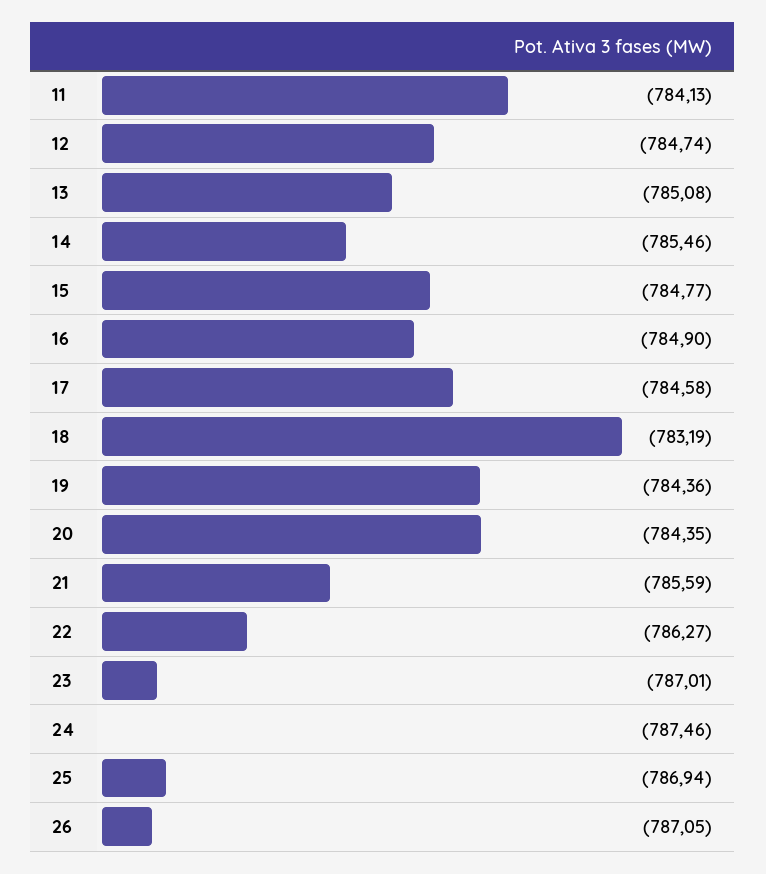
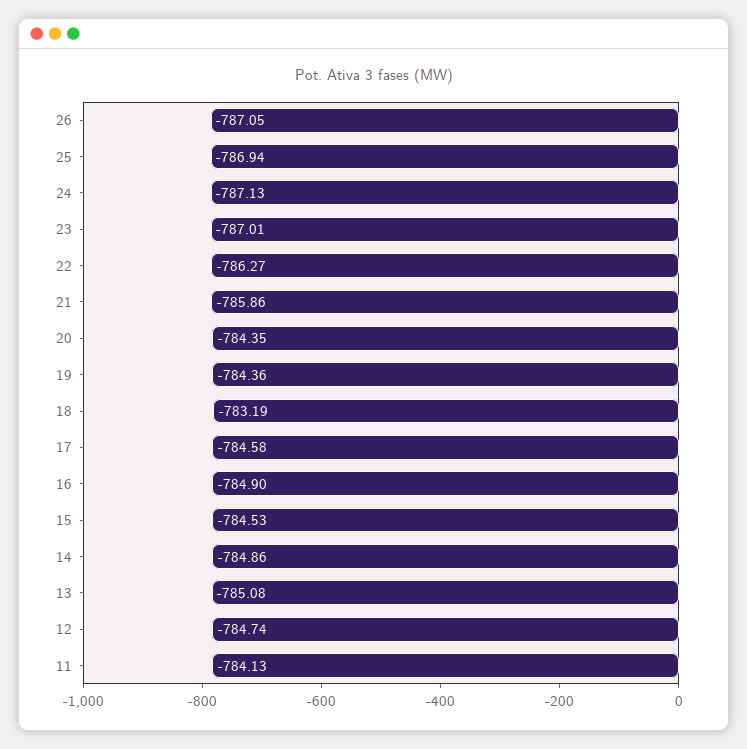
14: -785.46 -> -784.86
15: -784.77 -> -784.53
21: -785.59 -> -785.86
24: -787.46 -> -787.13

